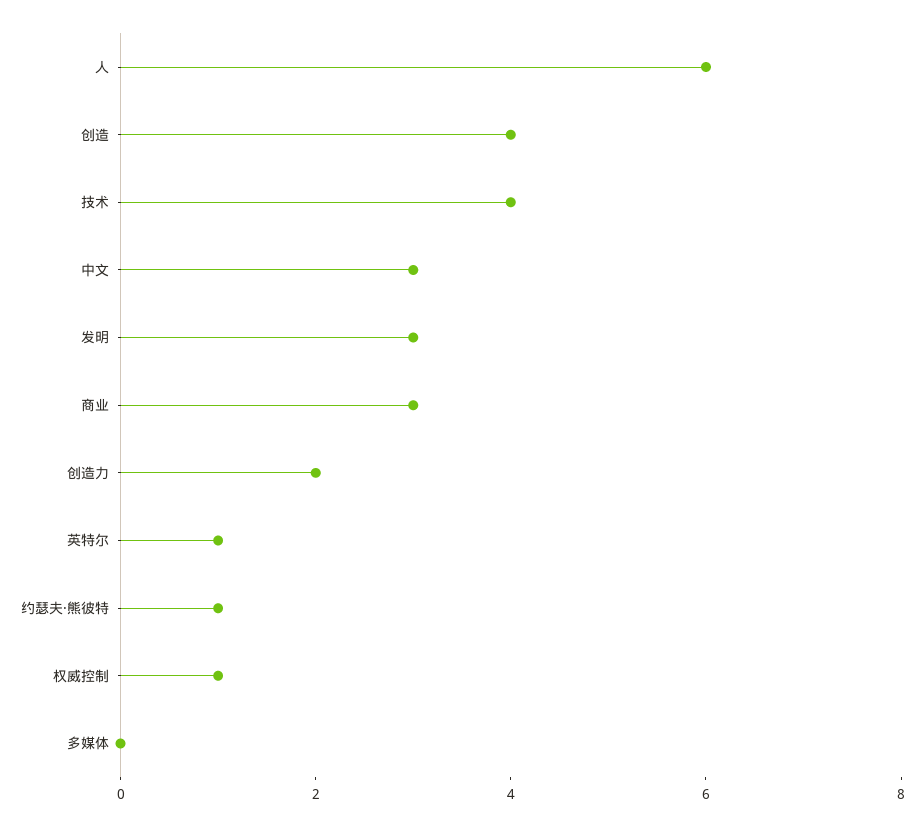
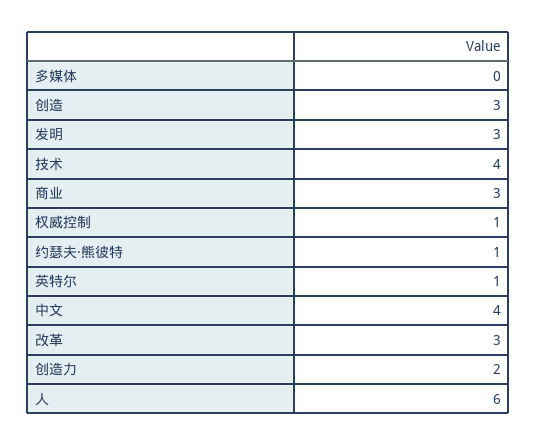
创造: 4 -> 3
中文: 3 -> 4
改革: none -> 3

